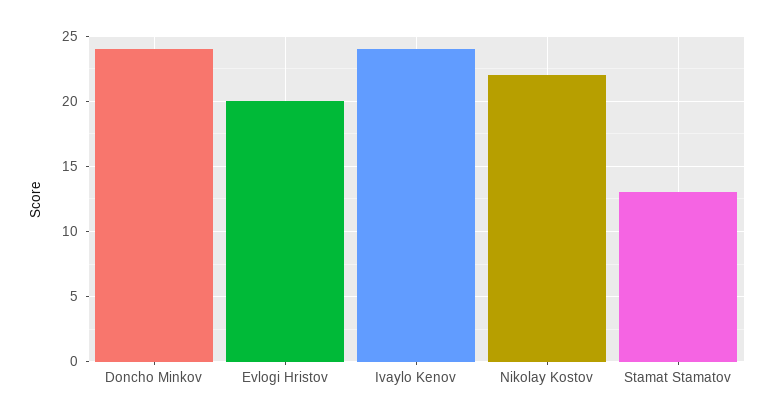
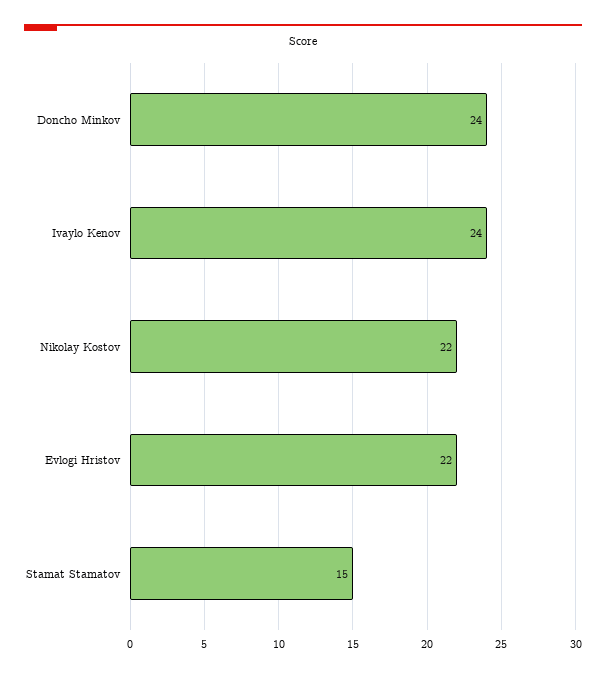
Evlogi Hristov: 20 -> 22
Stamat Stamatov: 13 -> 15

